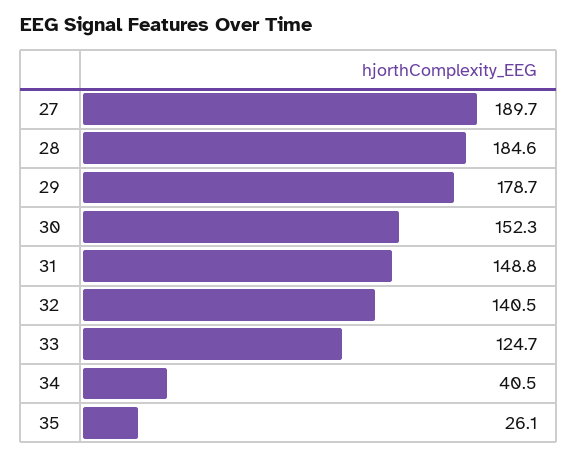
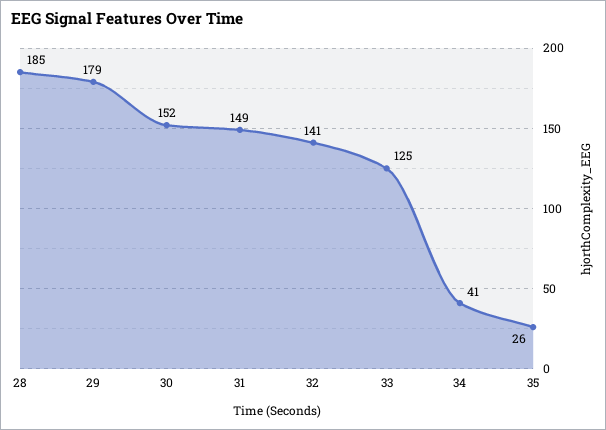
27: 189.7 -> none

